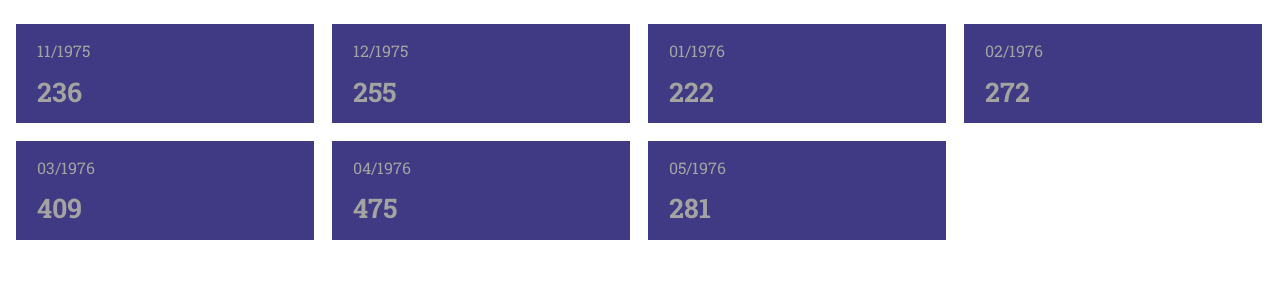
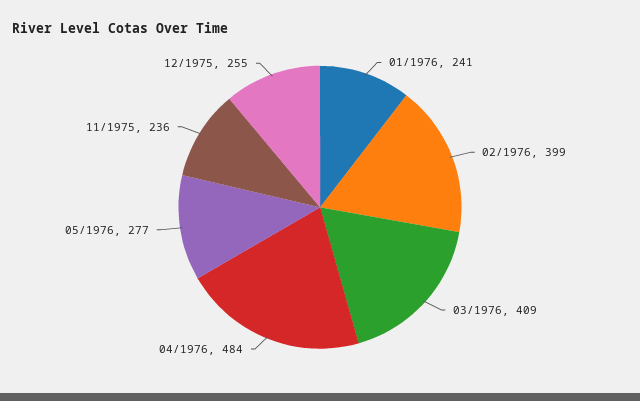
01/1976: 222 -> 241
02/1976: 272 -> 399
04/1976: 475 -> 484
05/1976: 281 -> 277

